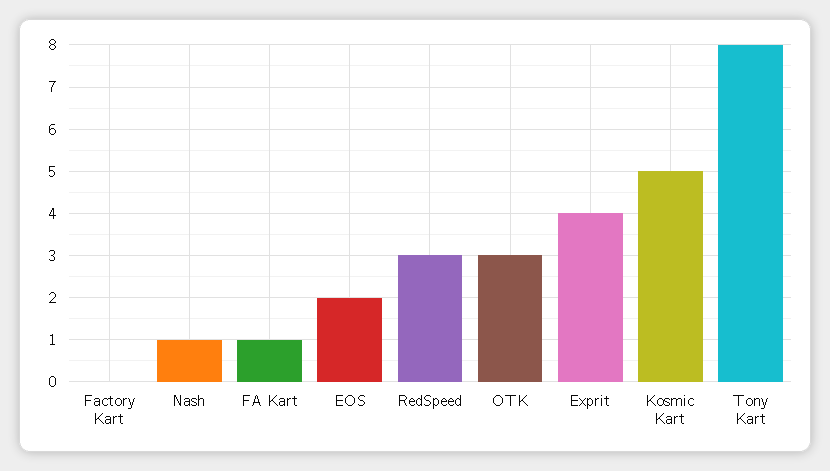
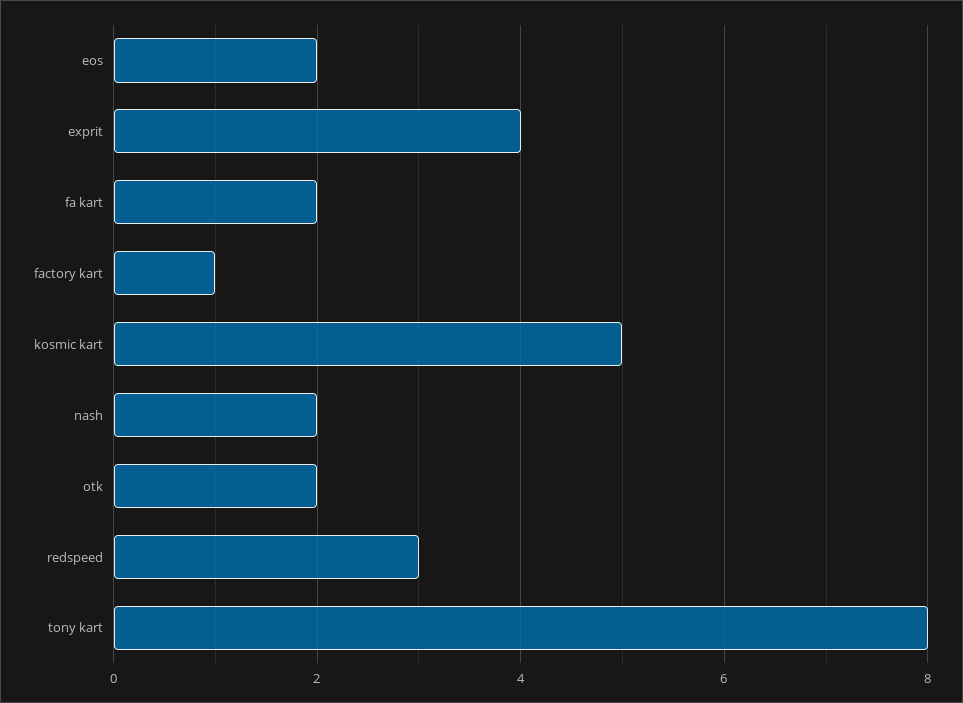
Factory Kart: 0 -> 1
Nash: 1 -> 2
FA Kart: 1 -> 2
OTK: 3 -> 2

